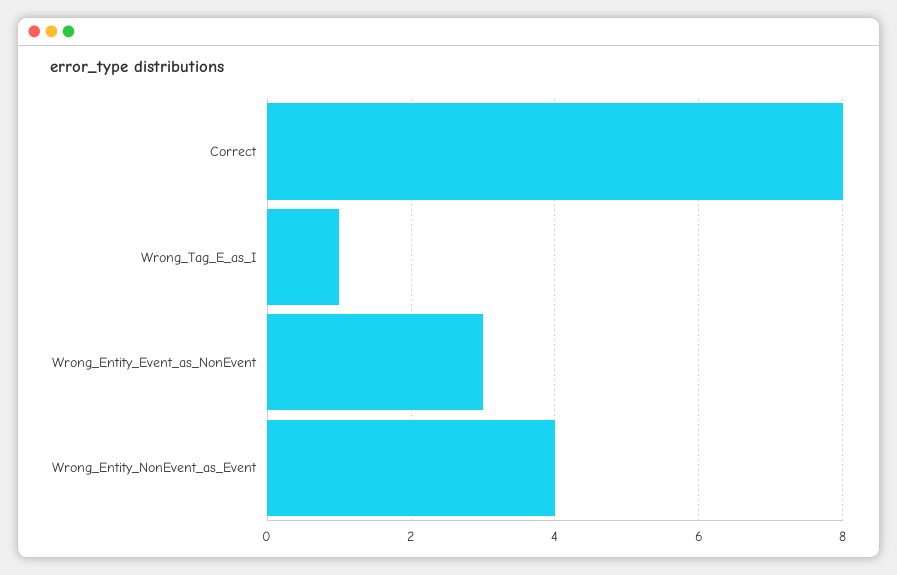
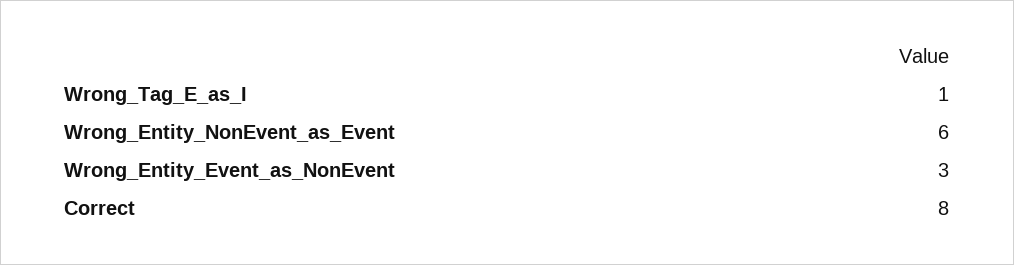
Wrong_Entity_NonEvent_as_Event: 4 -> 6

